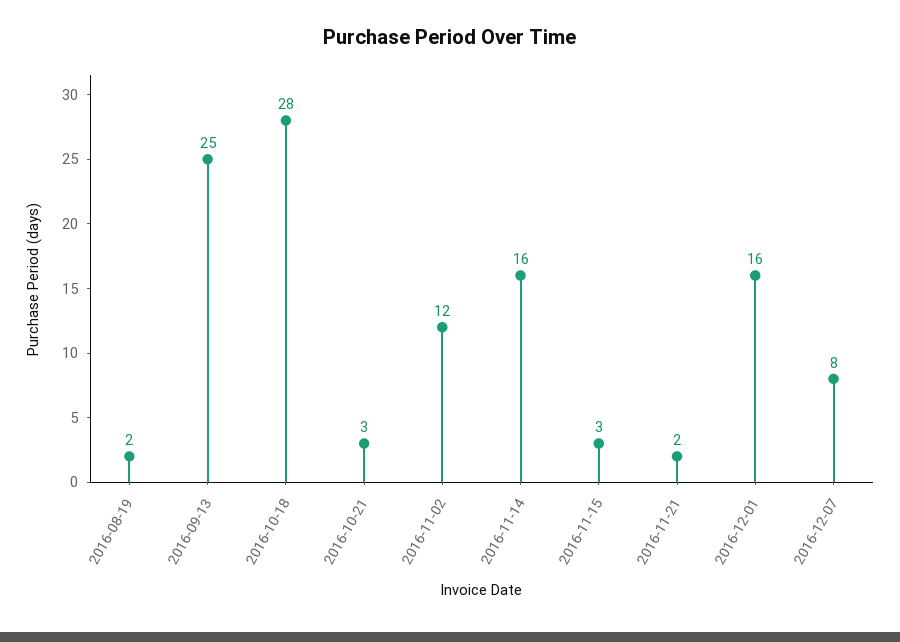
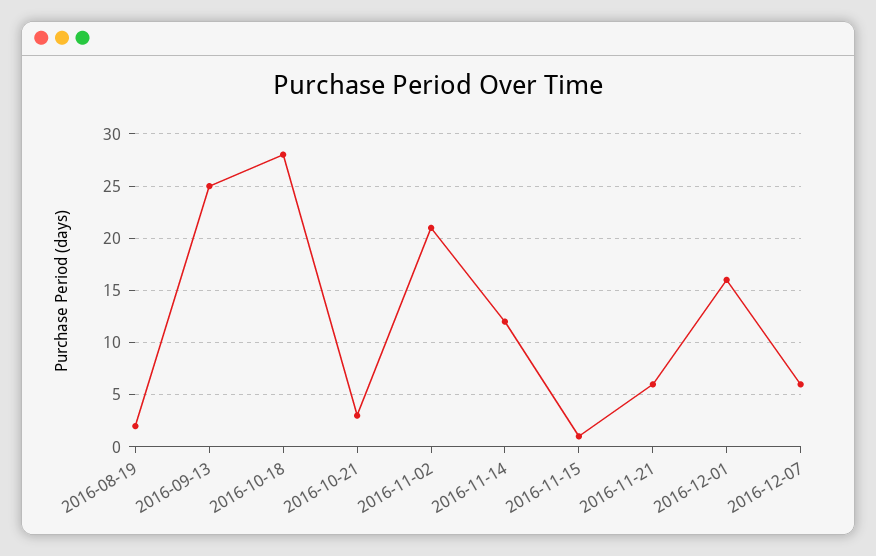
2016-11-02: 12 -> 21
2016-11-14: 16 -> 12
2016-11-15: 3 -> 1
2016-11-21: 2 -> 6
2016-12-07: 8 -> 6

